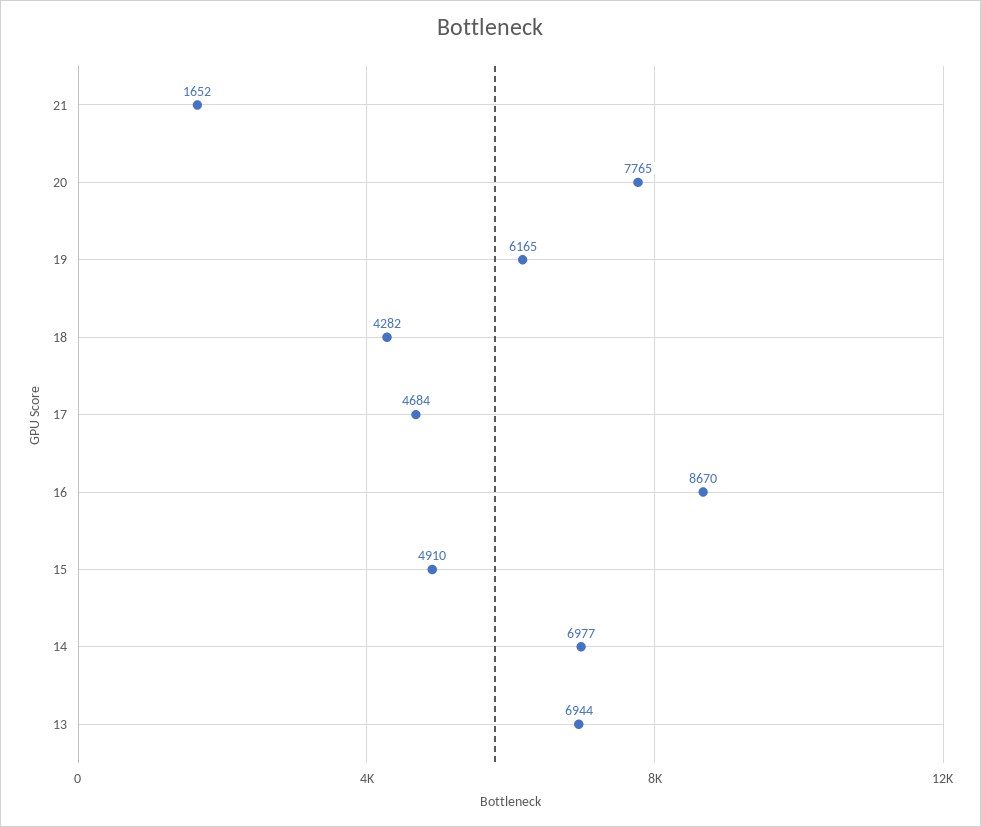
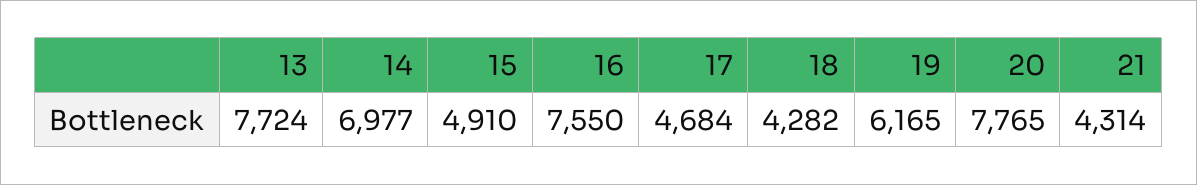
21: 1652 -> 4314
16: 8670 -> 7550
13: 6944 -> 7724

